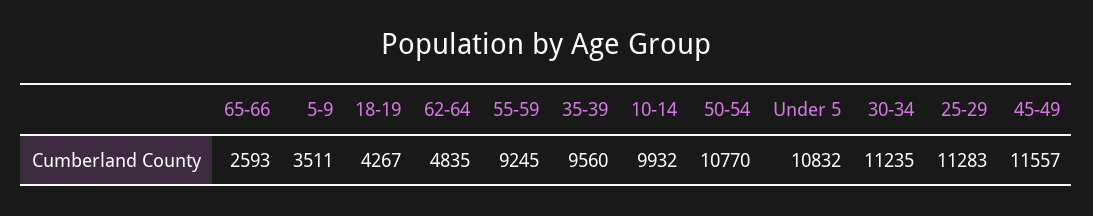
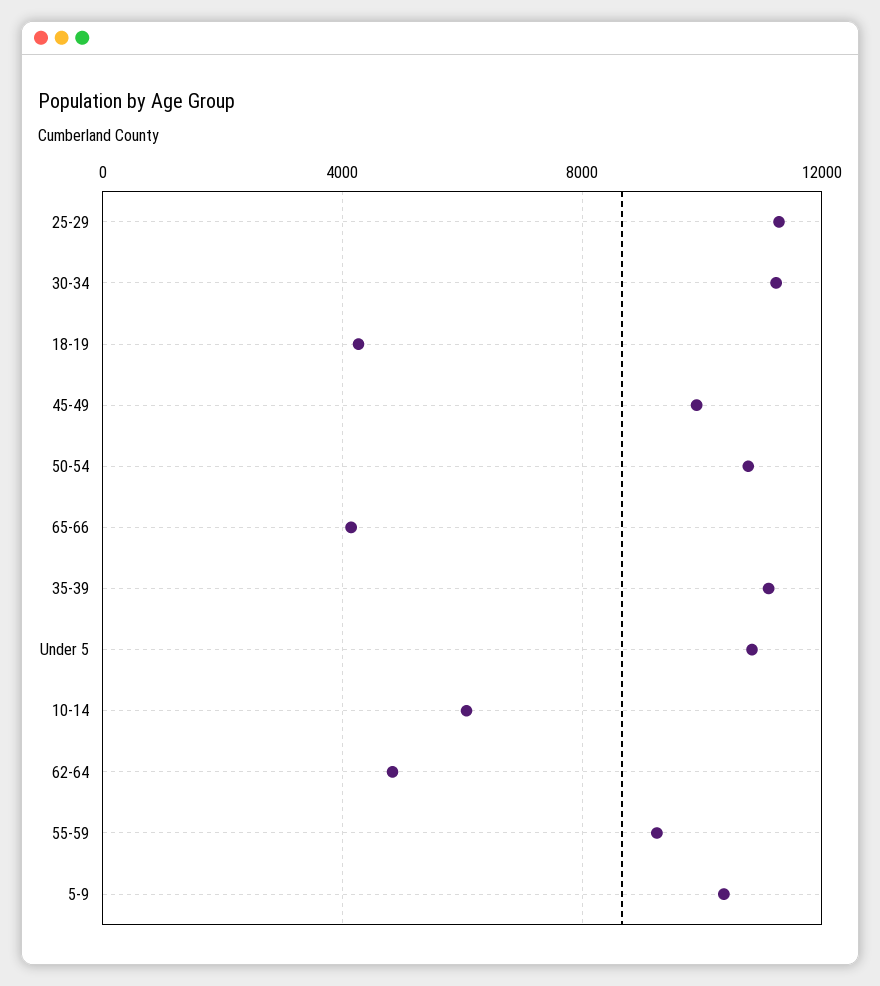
65-66: 2593 -> 4000
5-9: 3511 -> 10500
35-39: 9560 -> 11000
10-14: 9932 -> 6000
45-49: 11557 -> 10000

